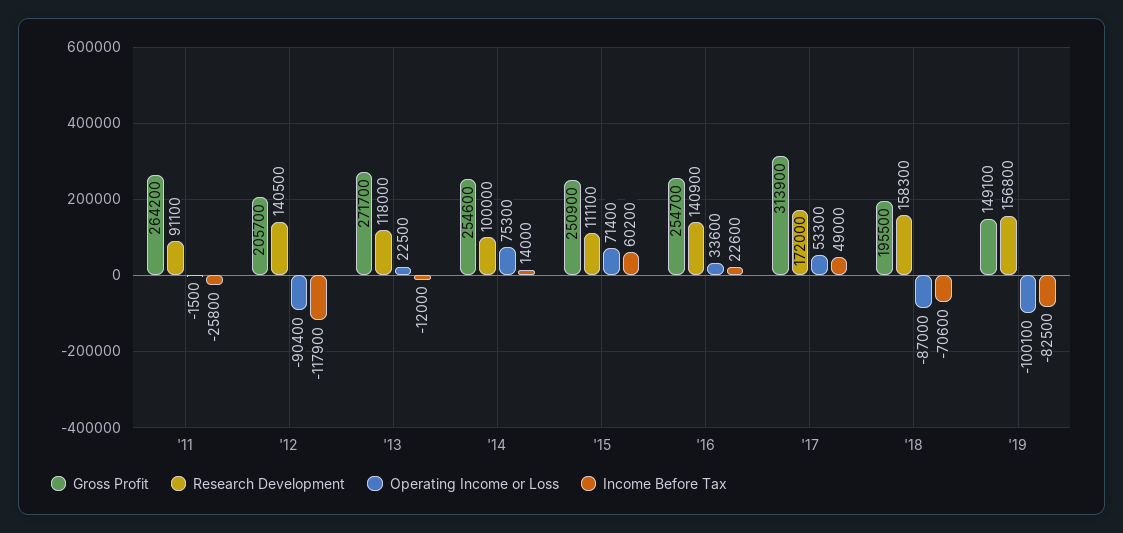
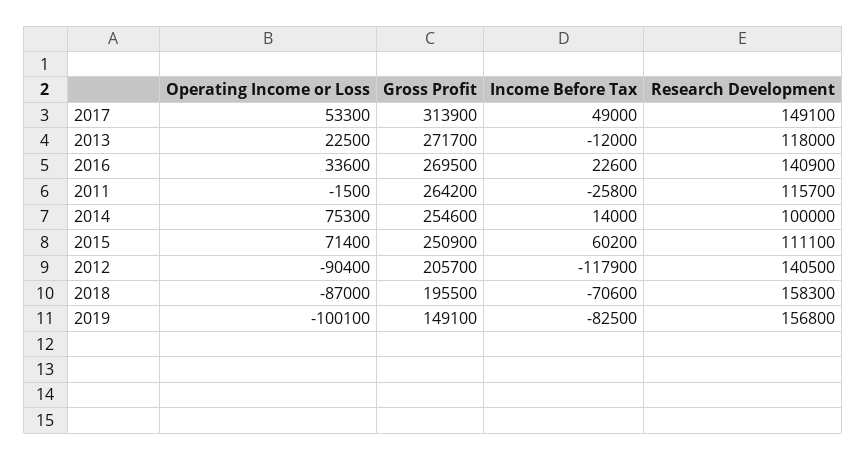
Research Development, '11: 91100 -> 115700
Gross Profit, '16: 254700 -> 269500
Research Development, '17: 172000 -> 149100

